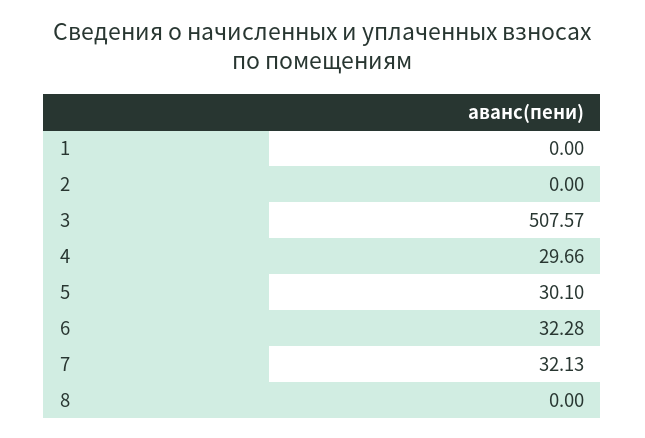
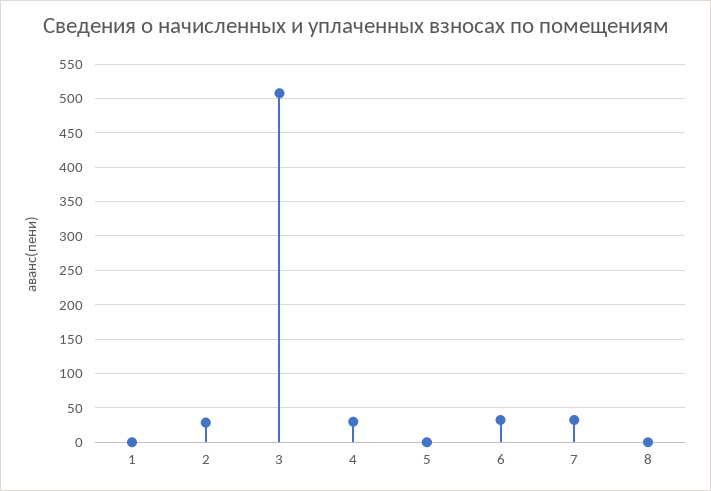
2: 0 -> 30
5: 30.1 -> 0

